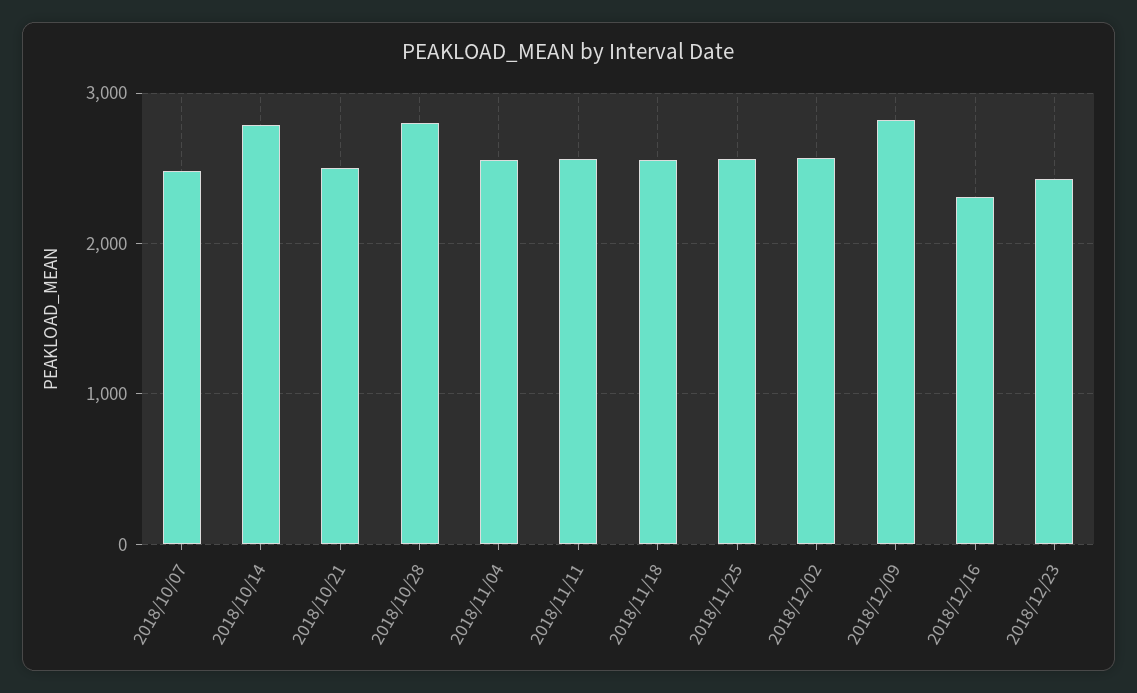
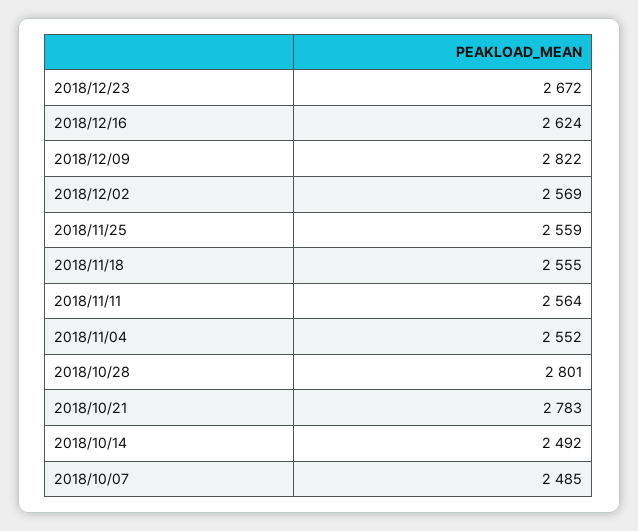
2018/10/14: 2800 -> 2492
2018/10/21: 2500 -> 2783
2018/12/16: 2300 -> 2624
2018/12/23: 2400 -> 2672

